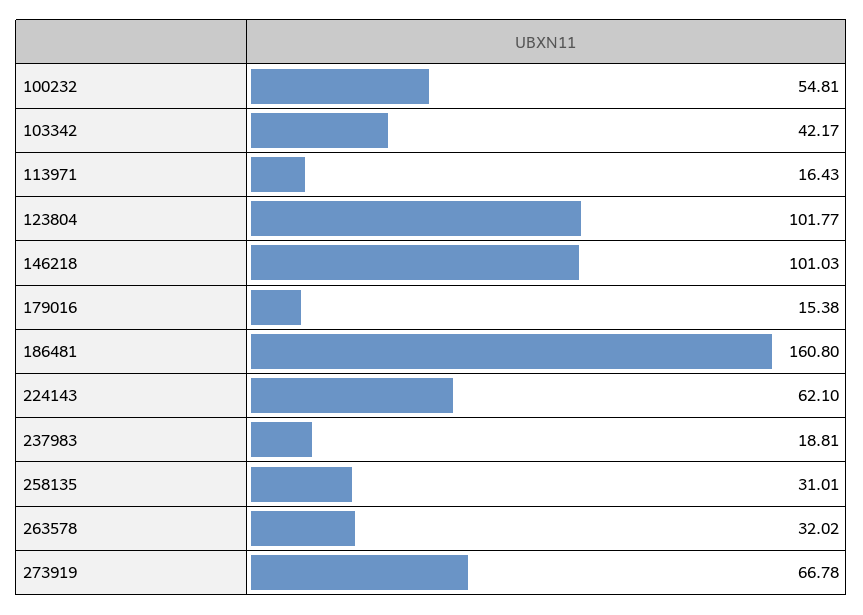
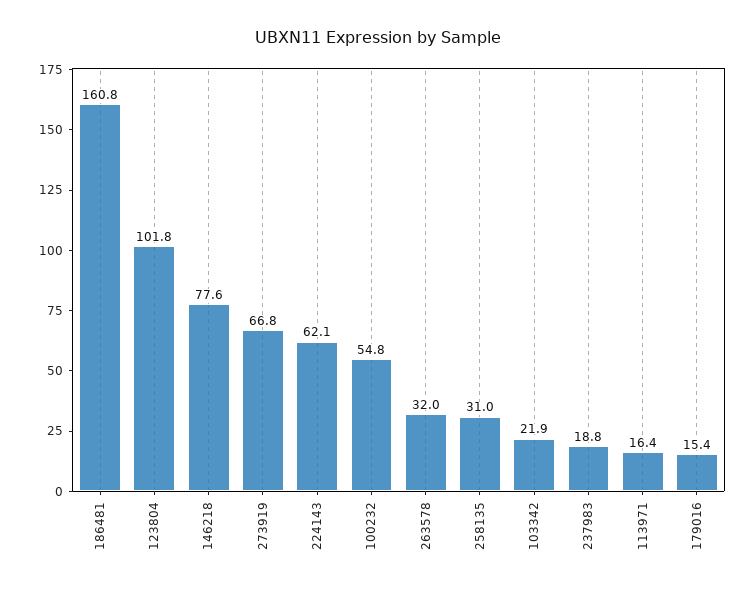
103342: 42.17 -> 21.9
146218: 101.03 -> 77.6

